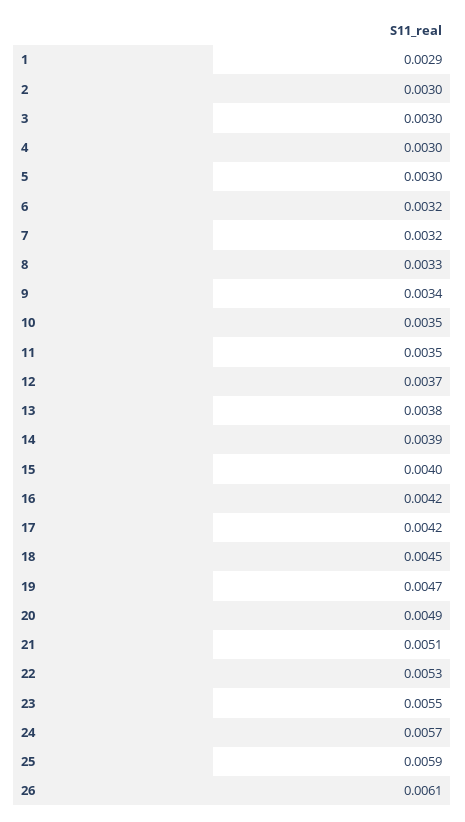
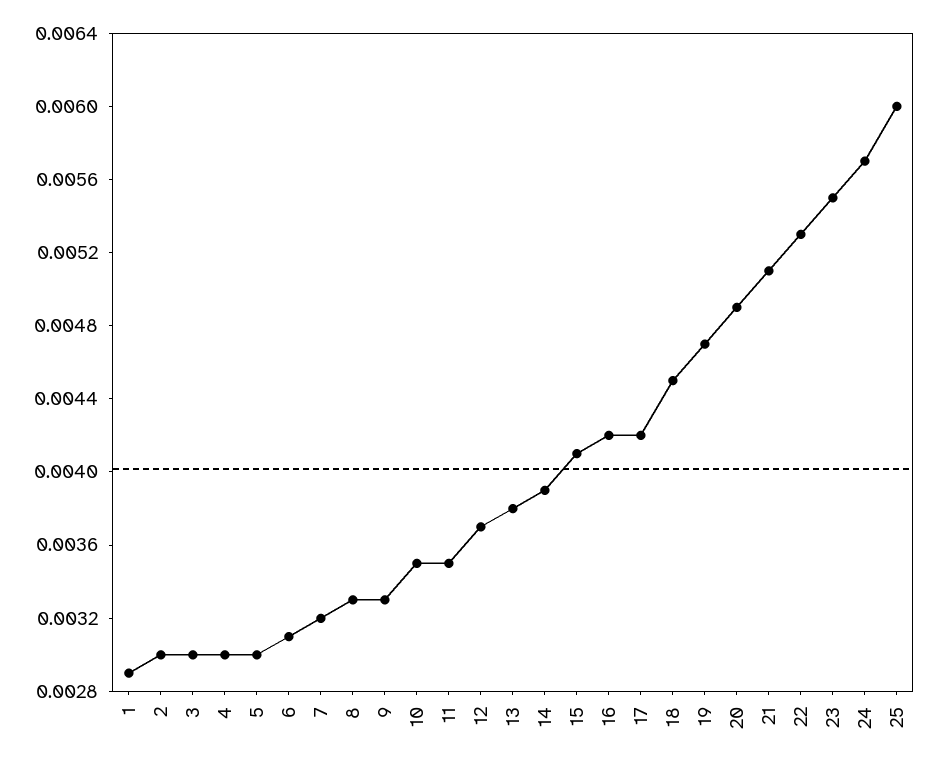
6: 0.0032 -> 0.0031
9: 0.0034 -> 0.0033
15: 0.004 -> 0.0041
25: 0.0059 -> 0.006
26: 0.0061 -> none

